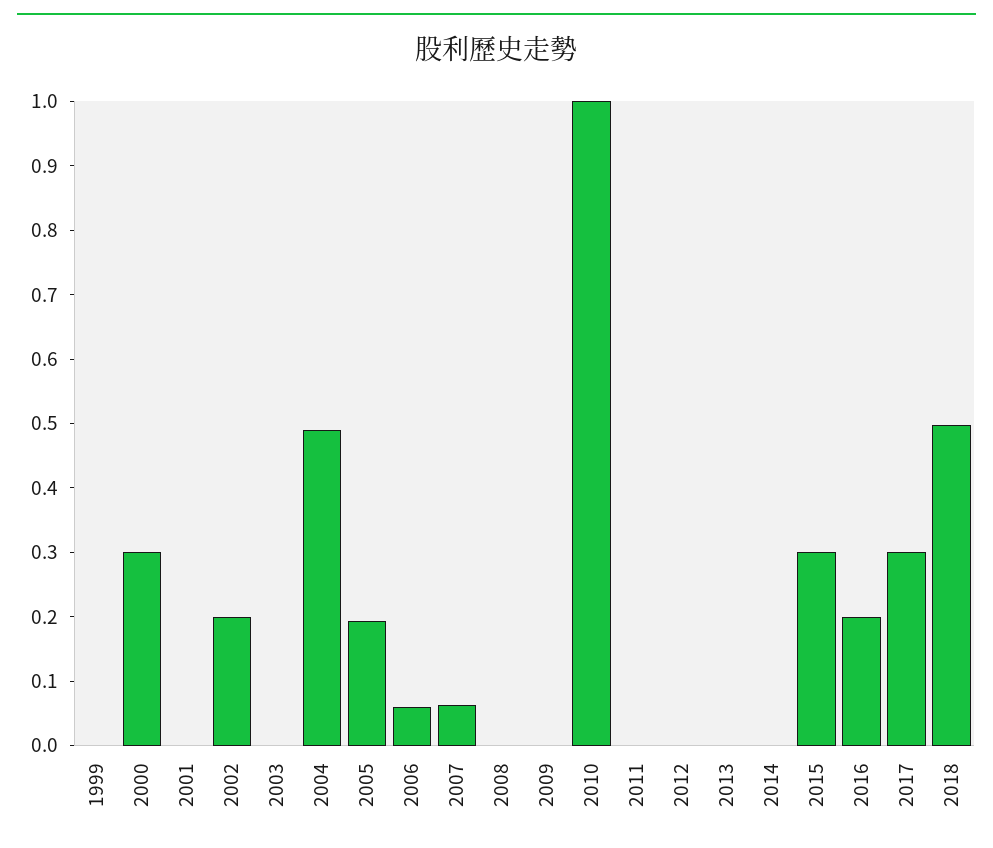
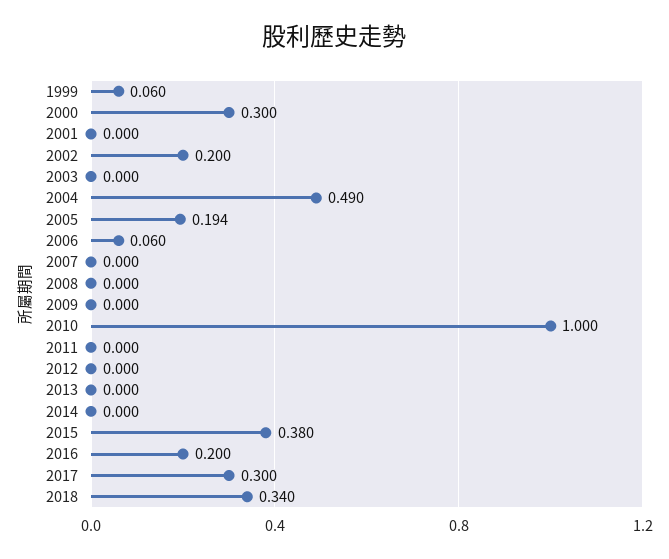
1999: 0 -> 0.06
2007: 0.06 -> 0
2015: 0.3 -> 0.38
2018: 0.5 -> 0.34

